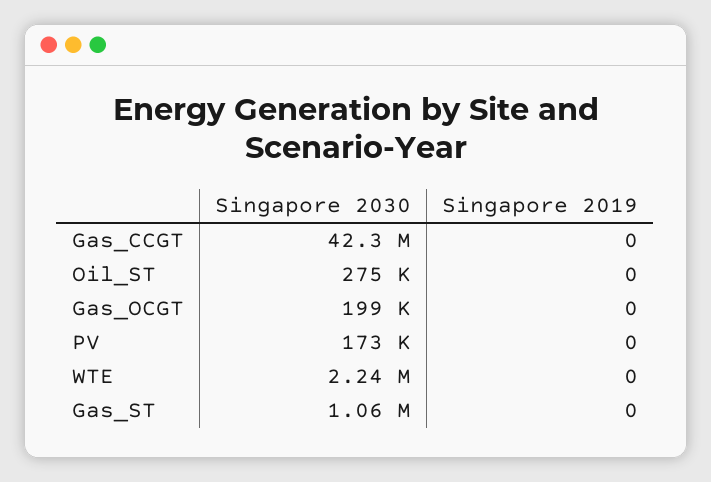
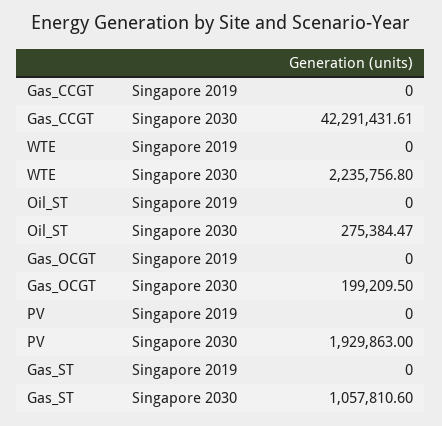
Singapore 2030, PV: 173000 -> 1929863

